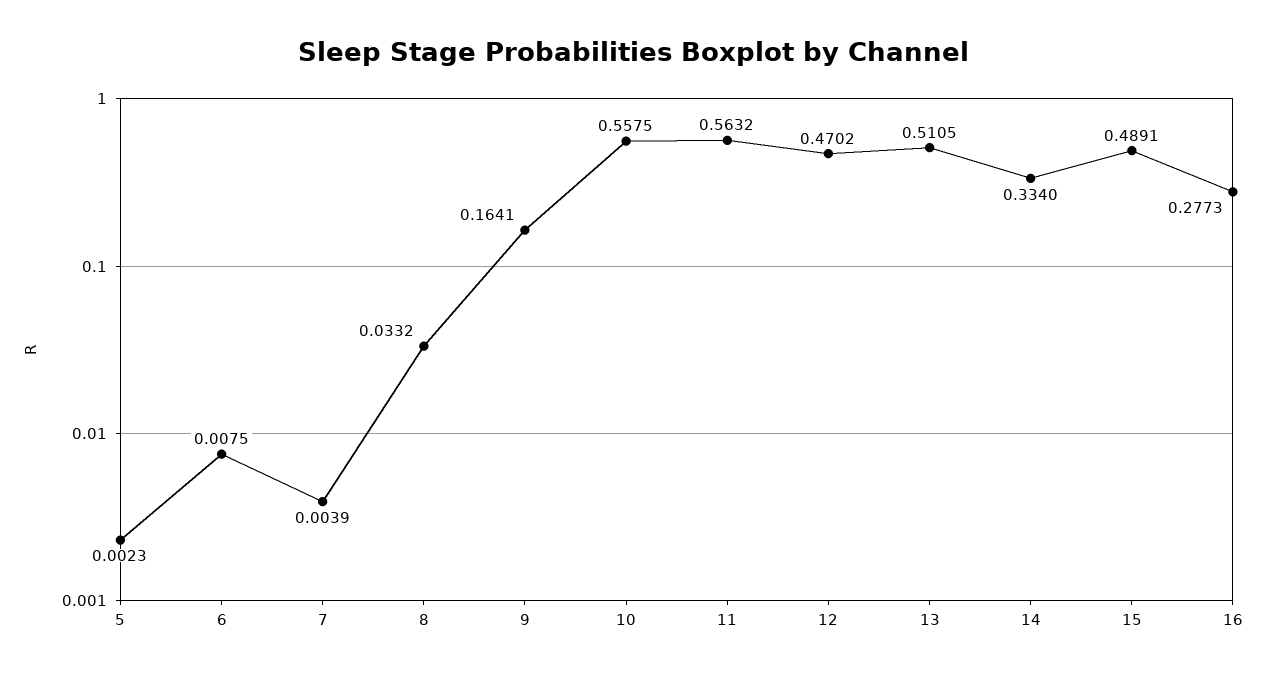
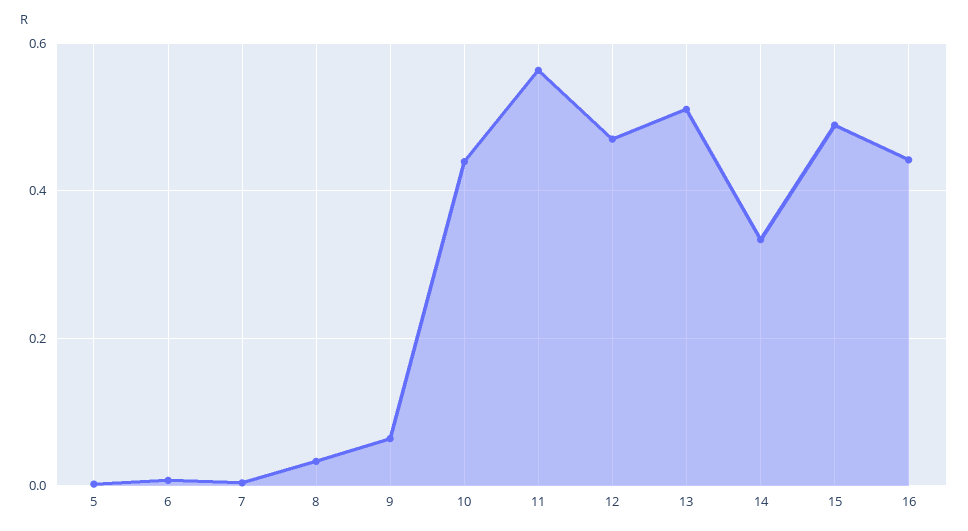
9: 0.1641 -> 0.06
10: 0.5575 -> 0.44
16: 0.2773 -> 0.44

